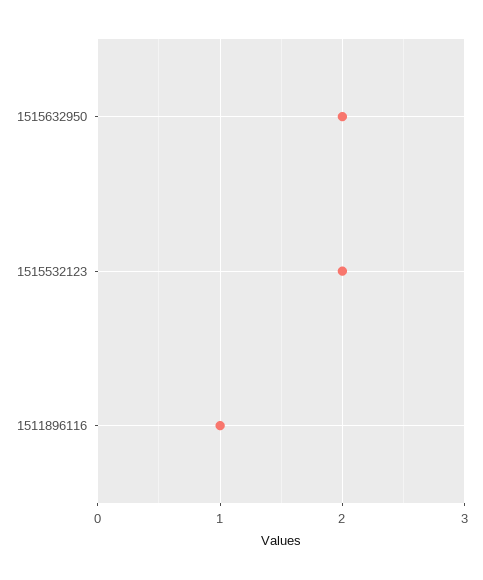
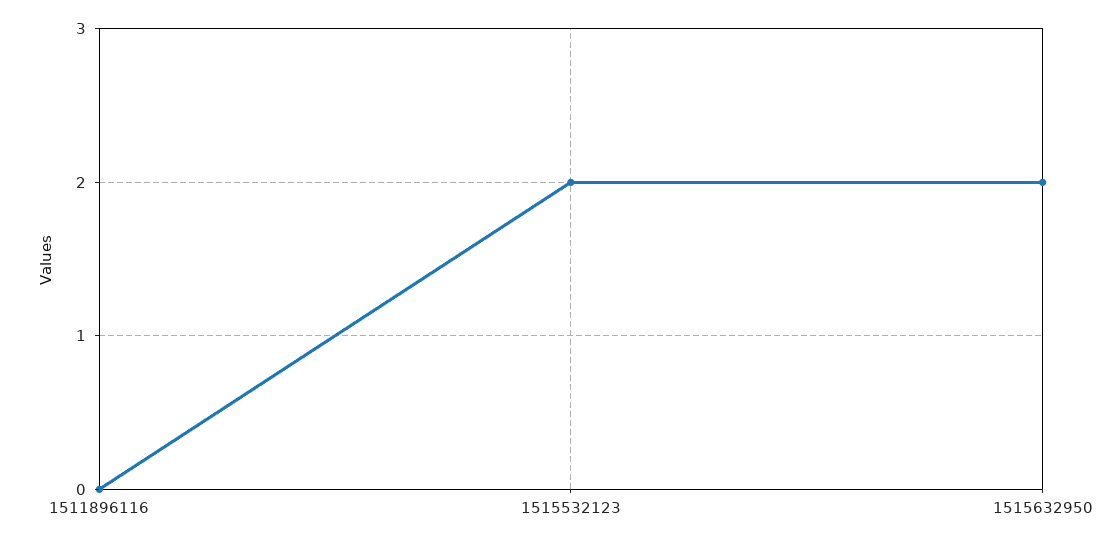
1511896116: 1 -> 0

